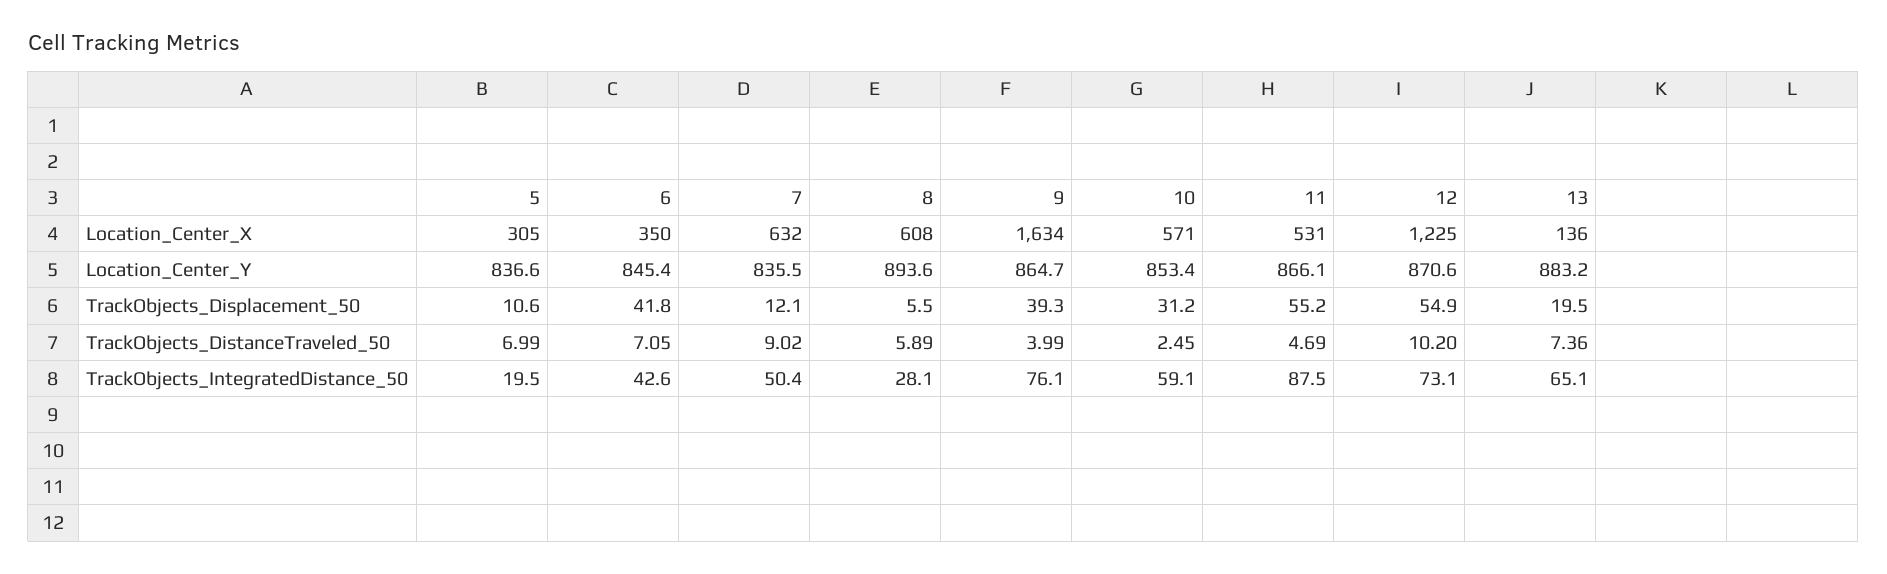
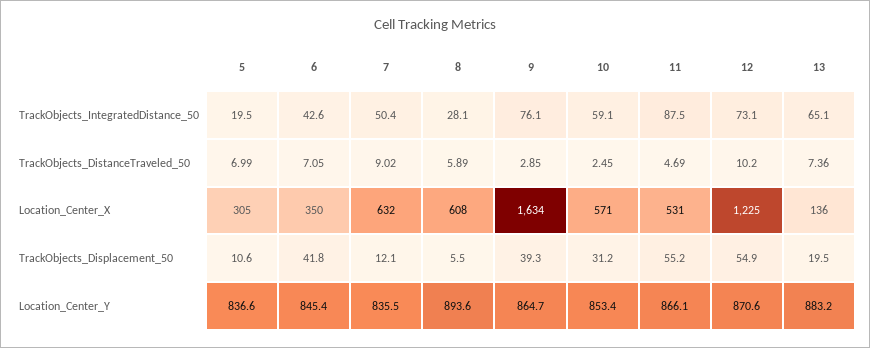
9, TrackObjects_DistanceTraveled_50: 3.99 -> 2.85

